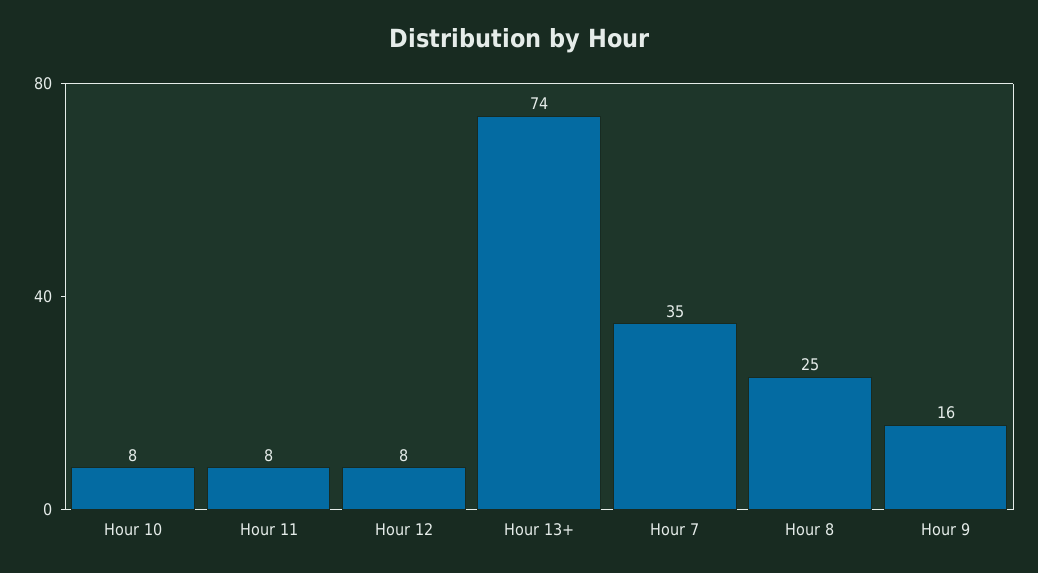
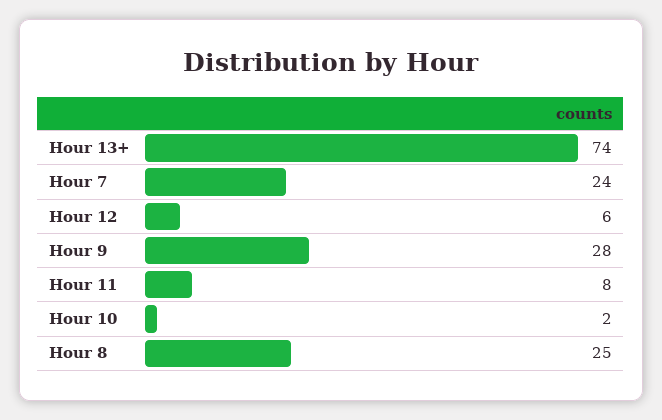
Hour 10: 8 -> 2
Hour 12: 8 -> 6
Hour 7: 35 -> 24
Hour 9: 16 -> 28

